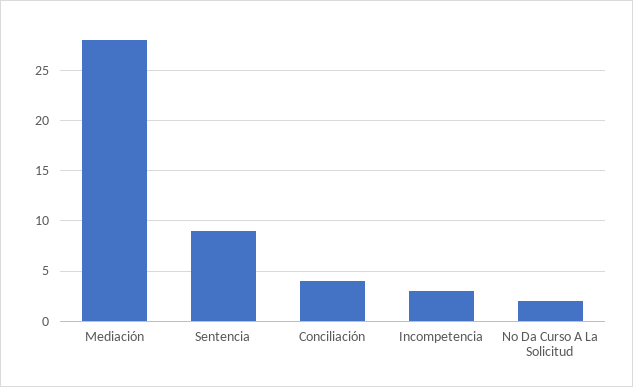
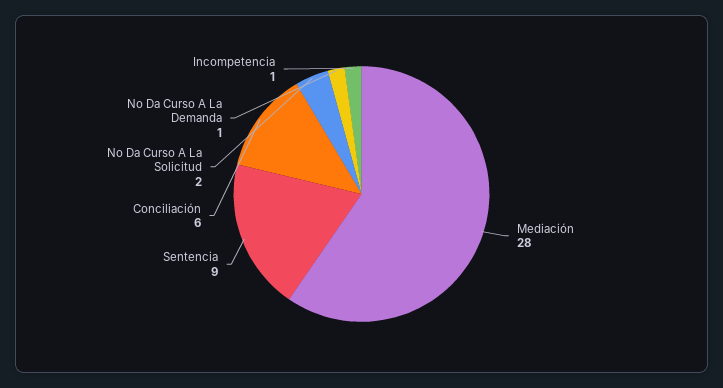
Conciliación: 4 -> 6
Incompetencia: 3 -> 1
No Da Curso A La Demanda: none -> 1

